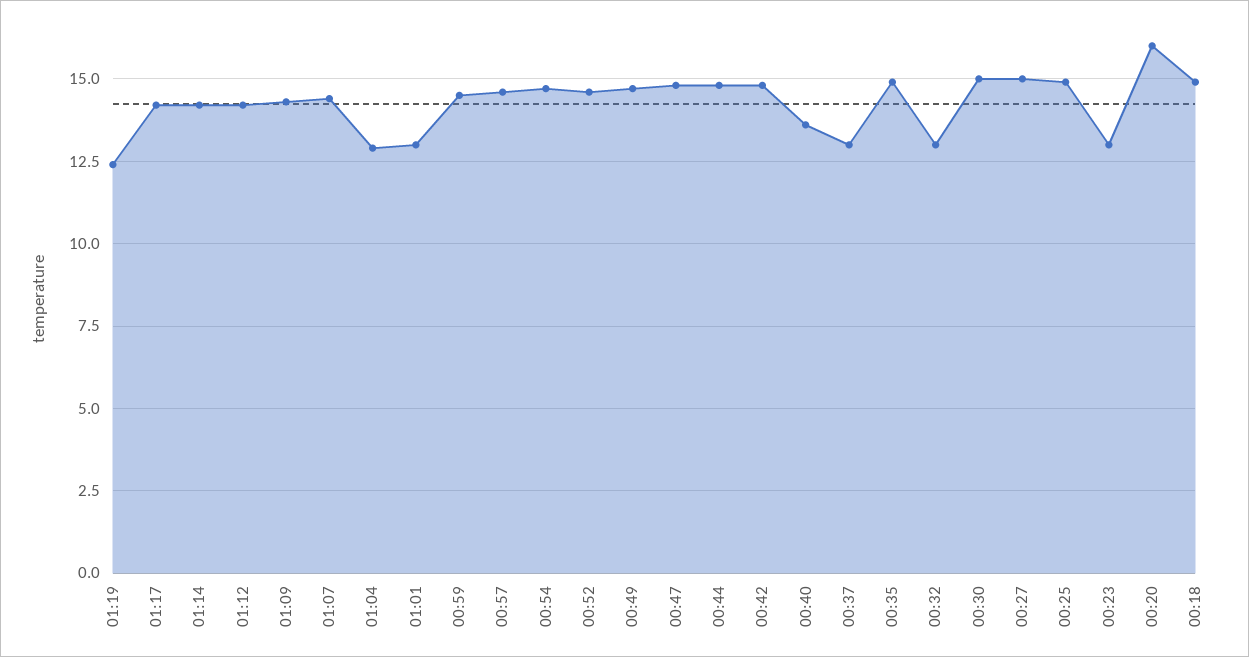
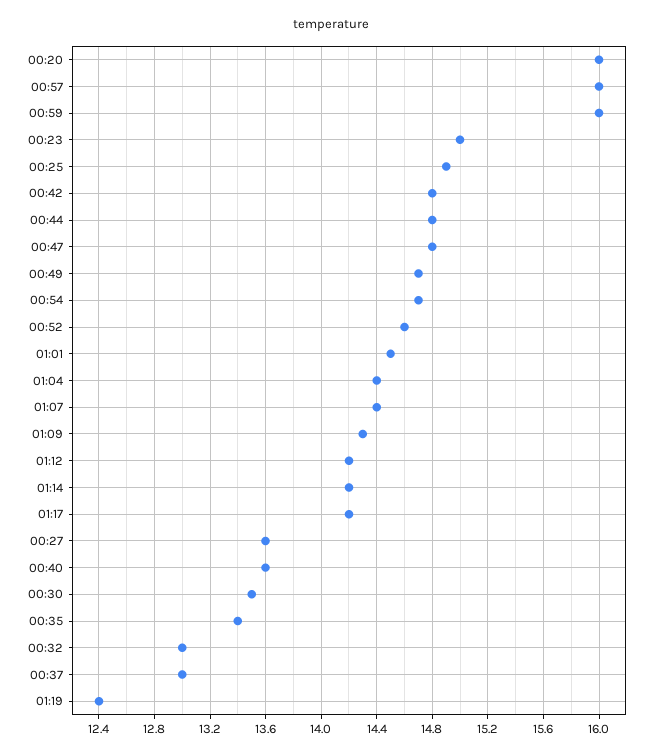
01:04: 13 -> 14.4
01:01: 13 -> 14.5
00:59: 14.5 -> 16
00:57: 14.5 -> 16
00:35: 15 -> 13.4
00:30: 15 -> 13.5
00:27: 15 -> 13.6
00:23: 13 -> 15
00:18: 15 -> none

